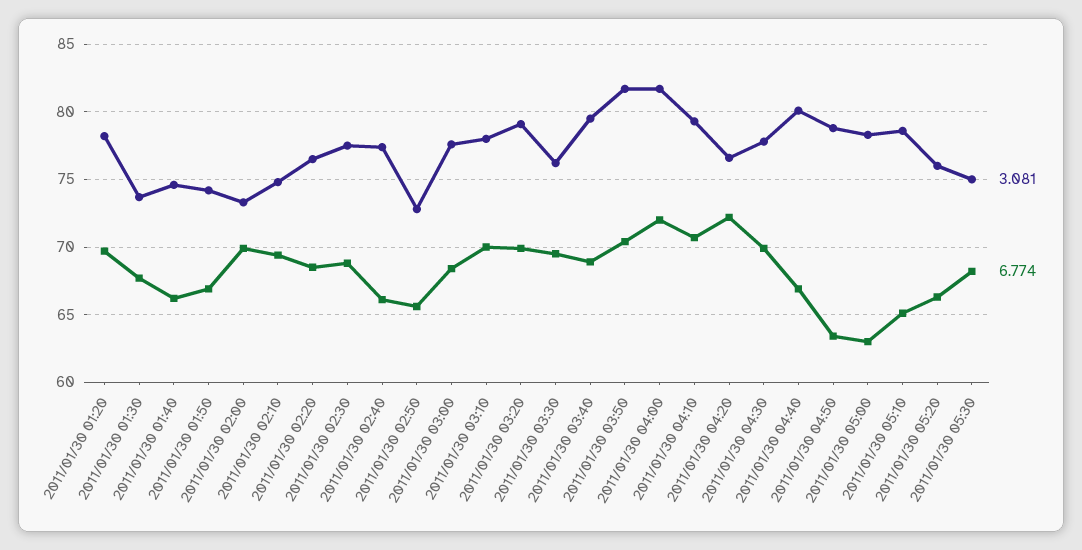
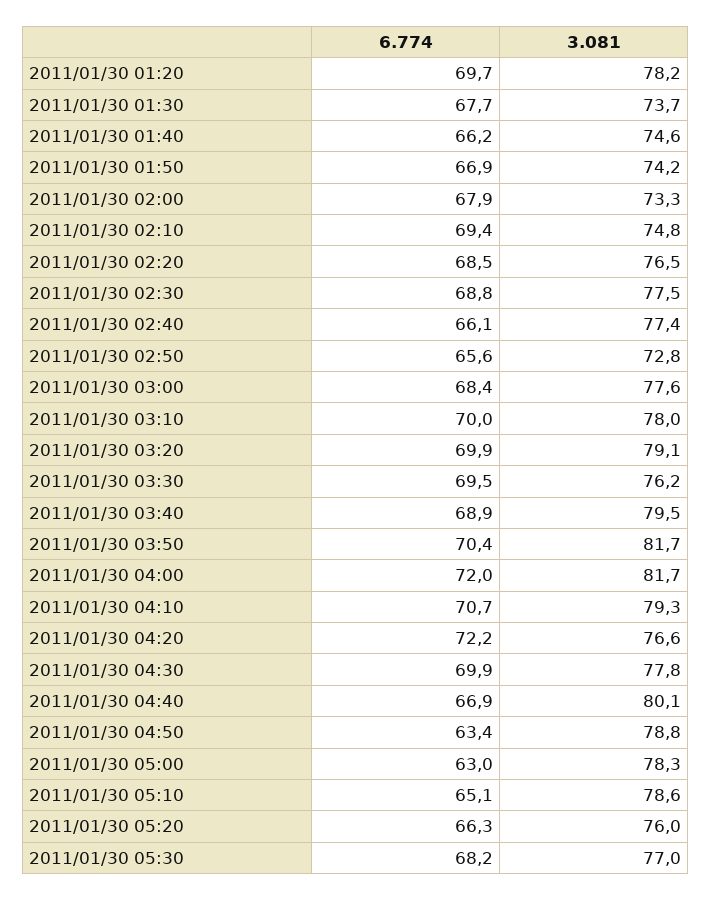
6.774, 2011/01/30 02:00: 70 -> 67.9
3.081, 2011/01/30 05:30: 75 -> 77

